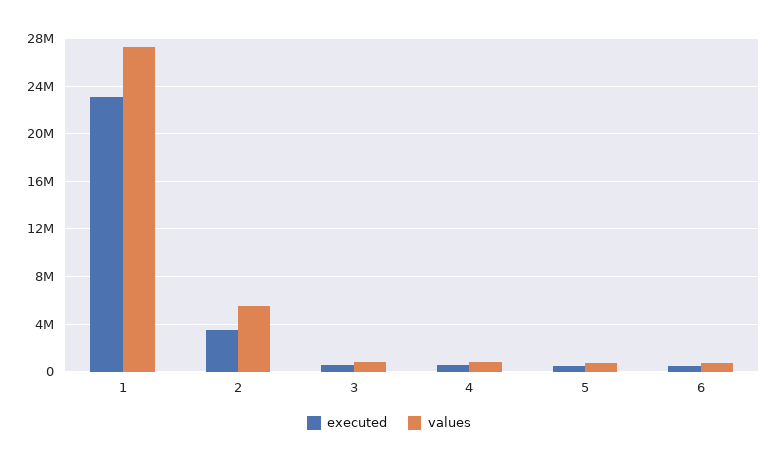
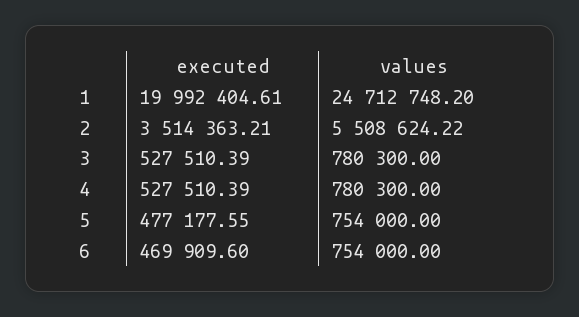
executed, 1: 23000000 -> 19992404.61
values, 1: 27000000 -> 24712748.2

